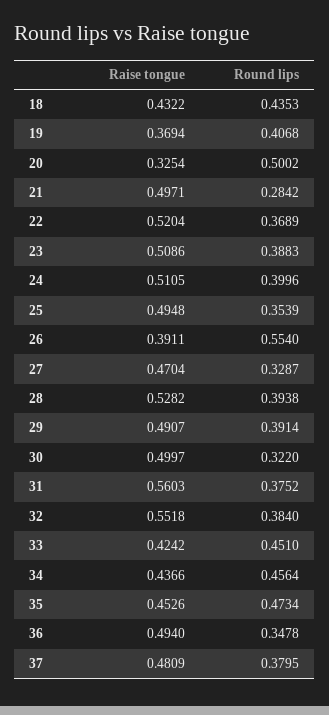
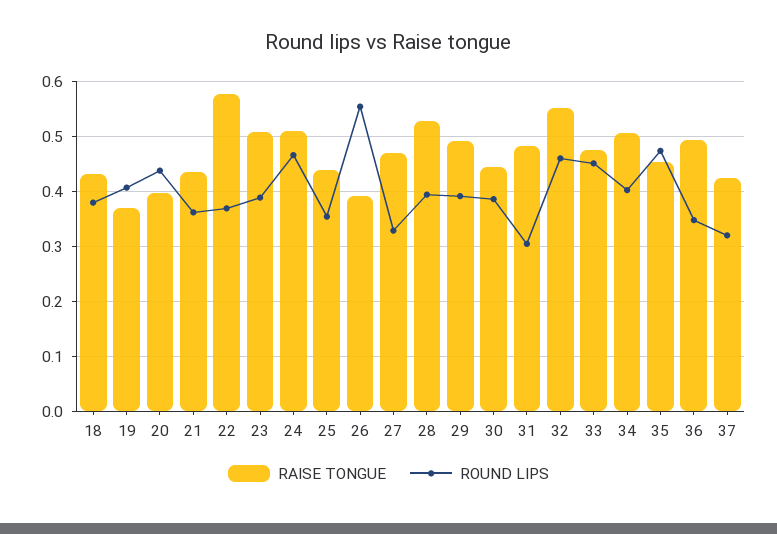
Round lips, 18: 0.4353 -> 0.38
Raise tongue, 20: 0.3254 -> 0.4
Round lips, 20: 0.5002 -> 0.44
Raise tongue, 21: 0.4971 -> 0.44
Round lips, 21: 0.2842 -> 0.36
Raise tongue, 22: 0.5204 -> 0.58
Round lips, 24: 0.3996 -> 0.46
Raise tongue, 25: 0.4948 -> 0.44
Raise tongue, 30: 0.4997 -> 0.44
Round lips, 30: 0.322 -> 0.38
Raise tongue, 31: 0.5603 -> 0.48
Round lips, 31: 0.3752 -> 0.3
Round lips, 32: 0.384 -> 0.46
Raise tongue, 33: 0.4242 -> 0.48
Raise tongue, 34: 0.4366 -> 0.5
Round lips, 34: 0.4564 -> 0.4
Raise tongue, 37: 0.4809 -> 0.42
Round lips, 37: 0.3795 -> 0.32

